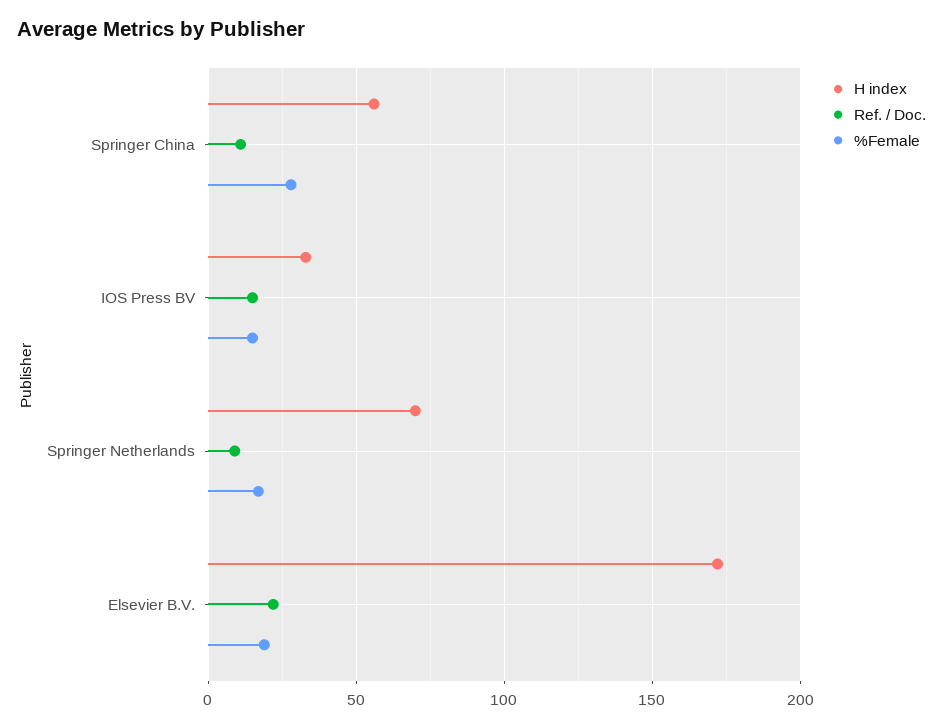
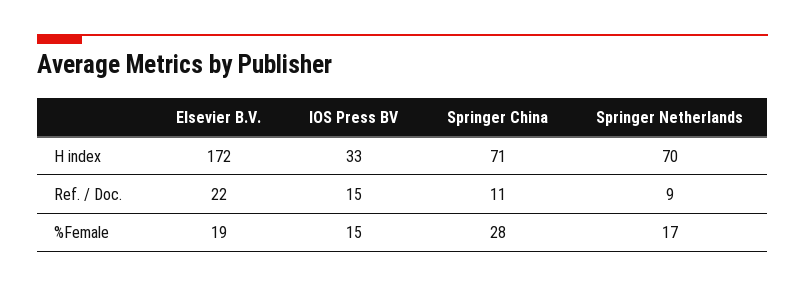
H index, Springer China: 55 -> 71

